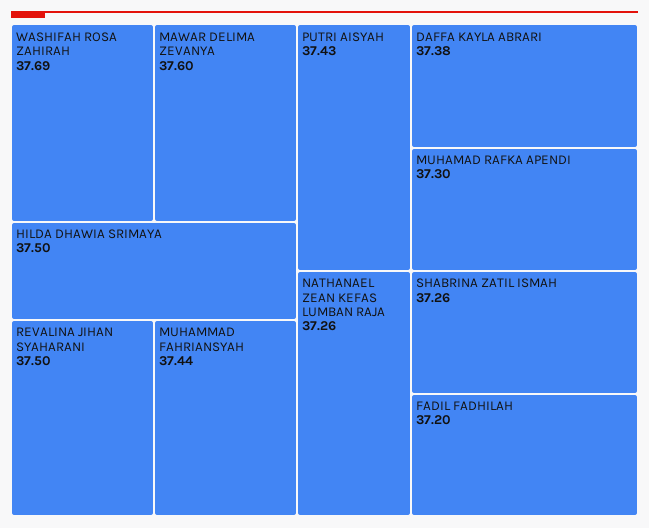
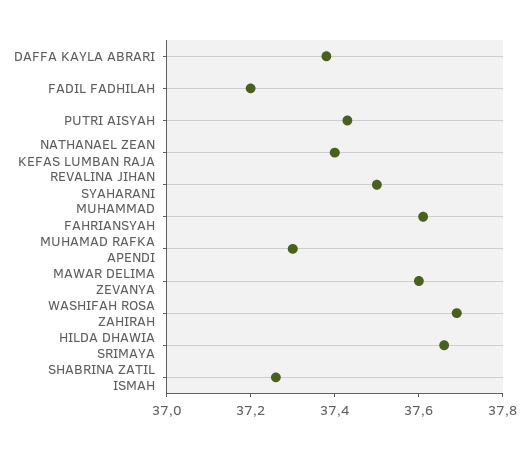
HILDA DHAWIA SRIMAYA: 37.5 -> 37.65
MUHAMMAD FAHRIANSYAH: 37.44 -> 37.6
NATHANAEL ZEAN KEFAS LUMBAN RAJA: 37.26 -> 37.4

